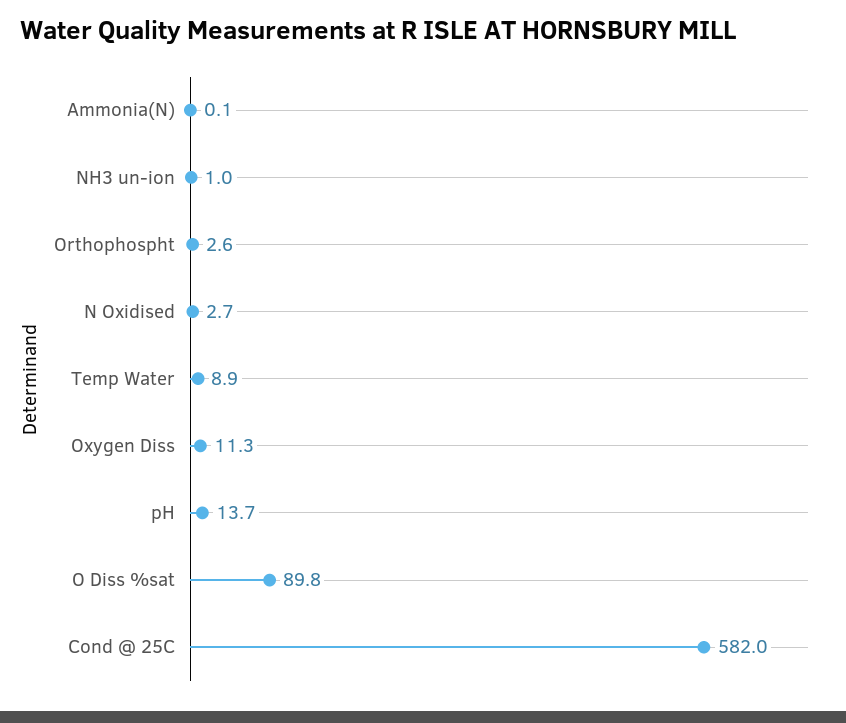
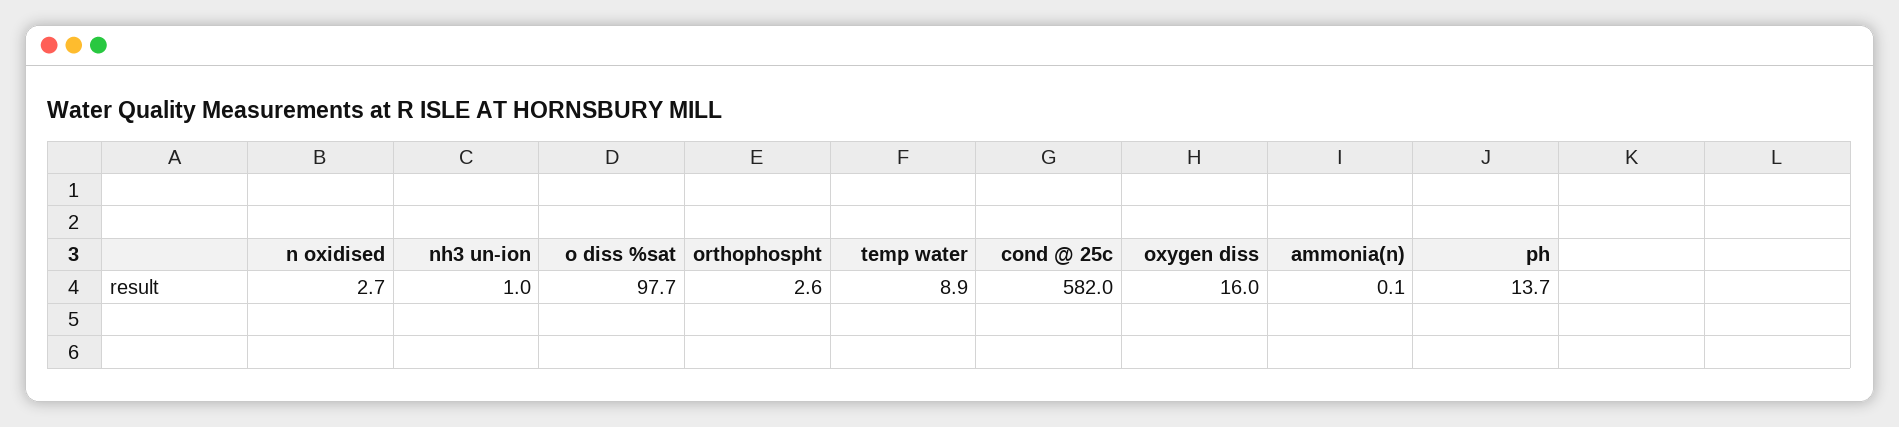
Oxygen Diss: 11.3 -> 16
O Diss %sat: 89.8 -> 97.7

